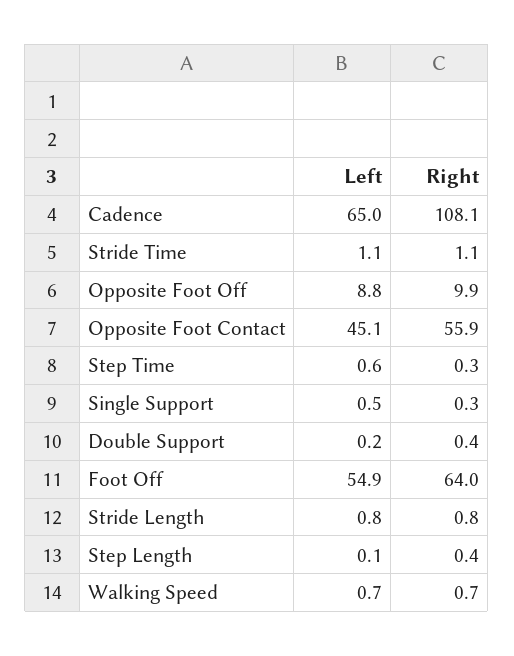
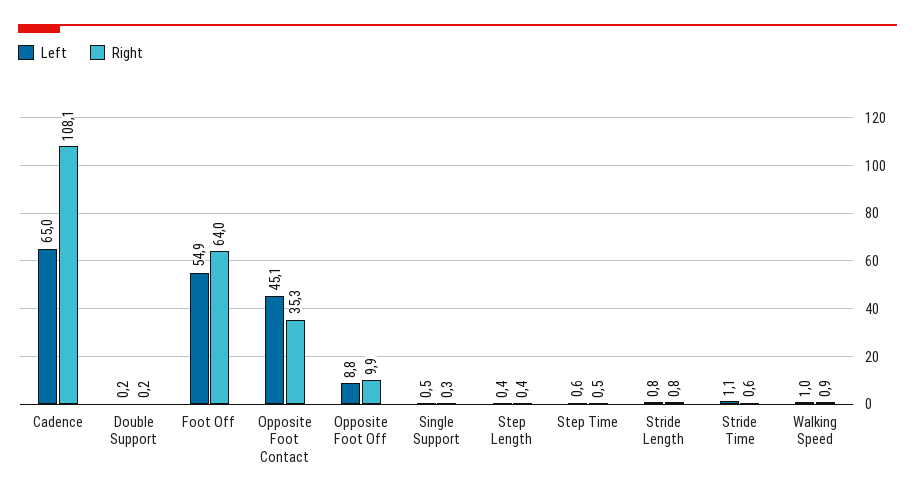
Right, Stride Time: 1.1 -> 0.6
Right, Opposite Foot Contact: 55.9 -> 35.3
Right, Step Time: 0.3 -> 0.5
Right, Double Support: 0.4 -> 0.2
Left, Step Length: 0.1 -> 0.4
Left, Walking Speed: 0.7 -> 1
Right, Walking Speed: 0.7 -> 0.9

